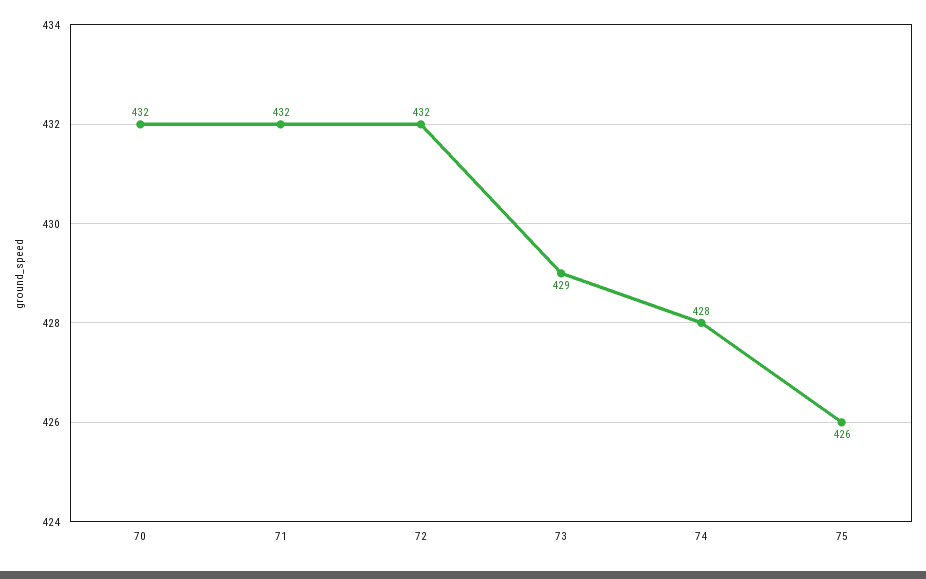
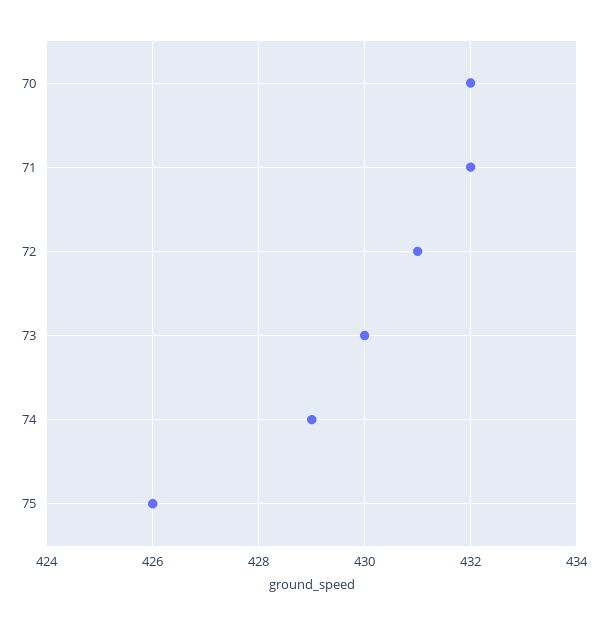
72: 432 -> 431
73: 429 -> 430
74: 428 -> 429

